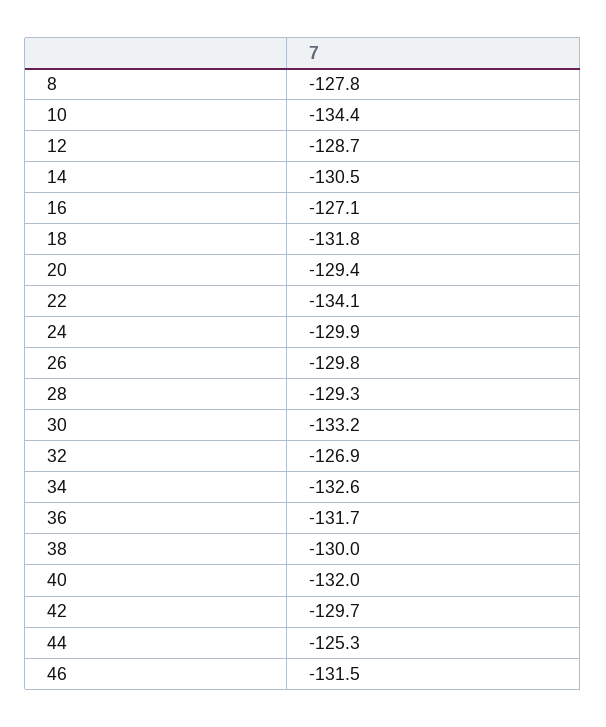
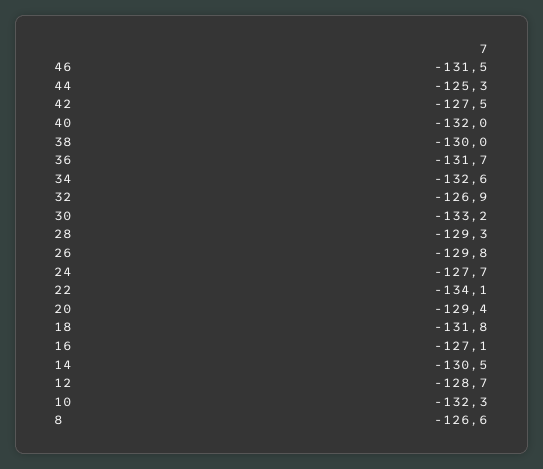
8: -127.8 -> -126.6
10: -134.4 -> -132.3
24: -129.9 -> -127.7
42: -129.7 -> -127.5

